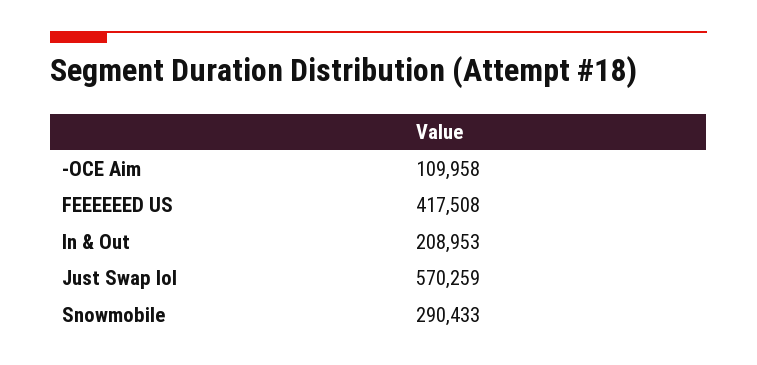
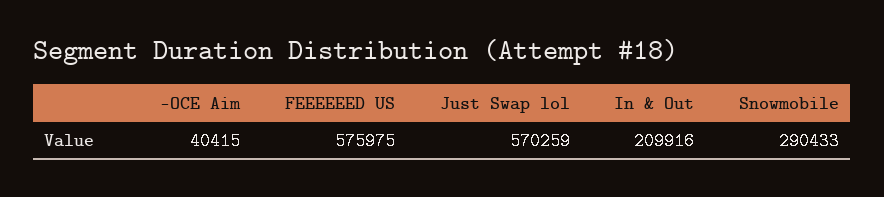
-OCE Aim: 109958 -> 40415
FEEEEEED US: 417508 -> 575975
In & Out: 208953 -> 209916

